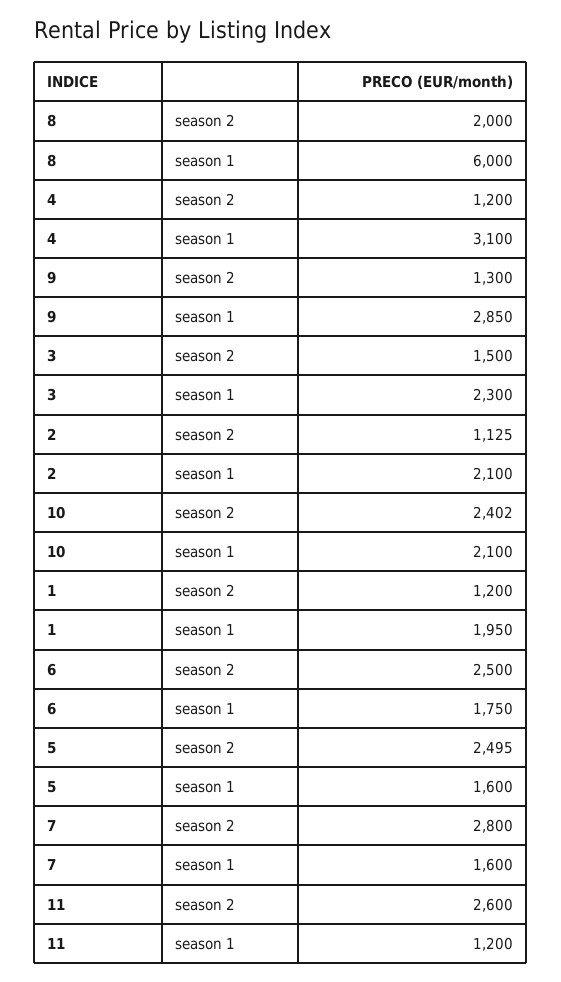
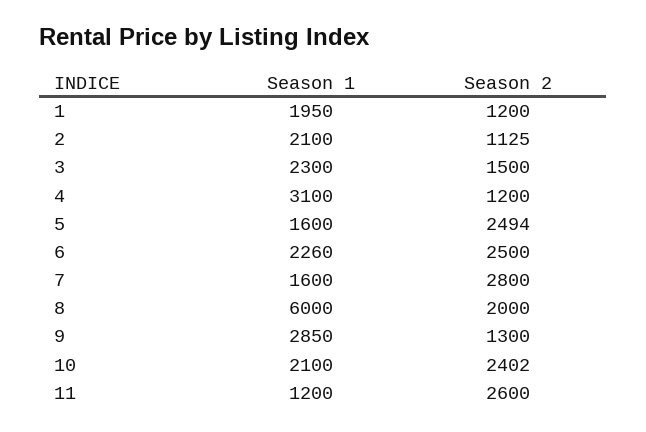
6, season 1: 1750 -> 2260
5, season 2: 2495 -> 2494

